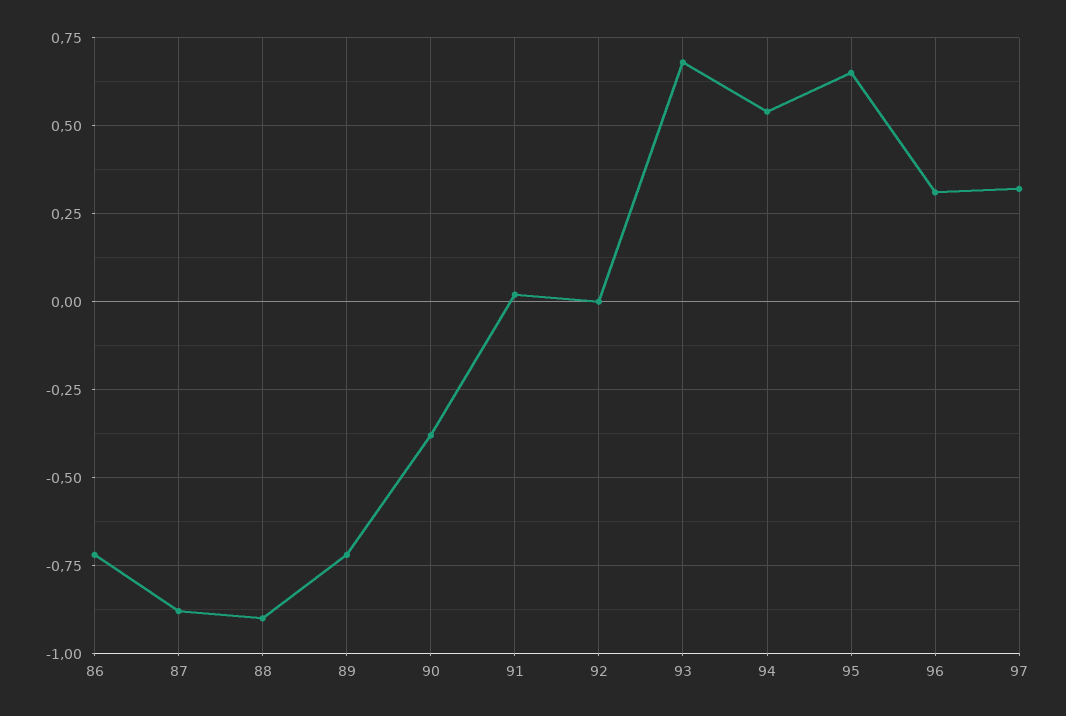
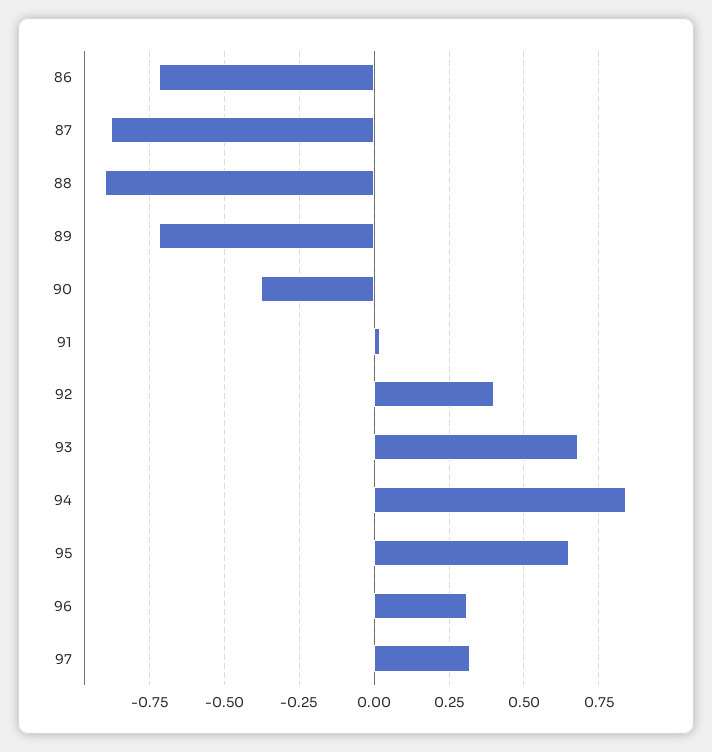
92: 0 -> 0.4
94: 0.55 -> 0.85

